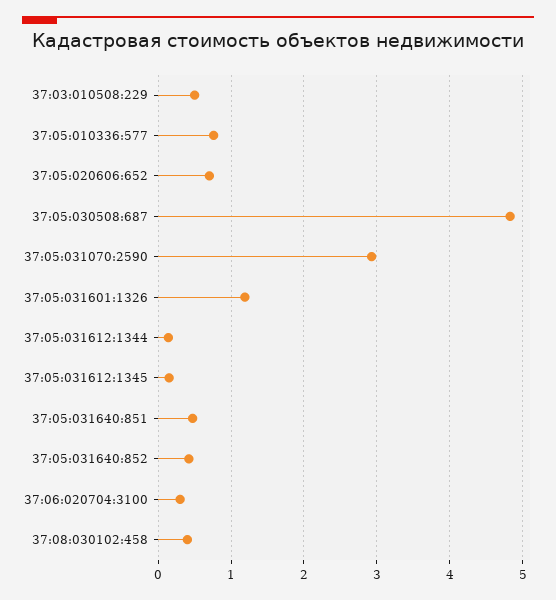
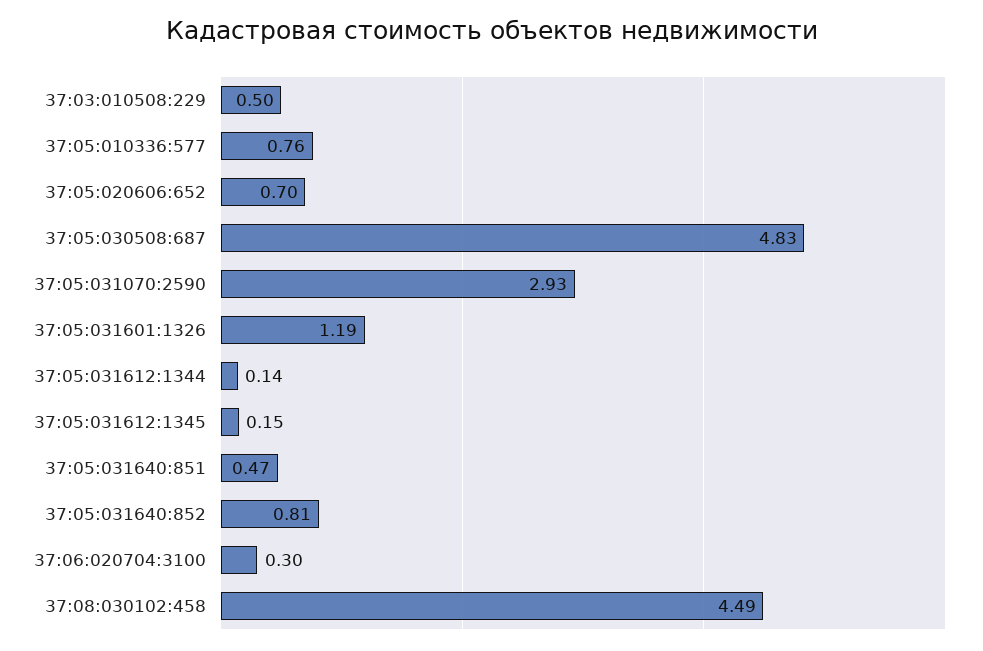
37:05:031640:852: 0.4 -> 0.81
37:08:030102:458: 0.4 -> 4.49

